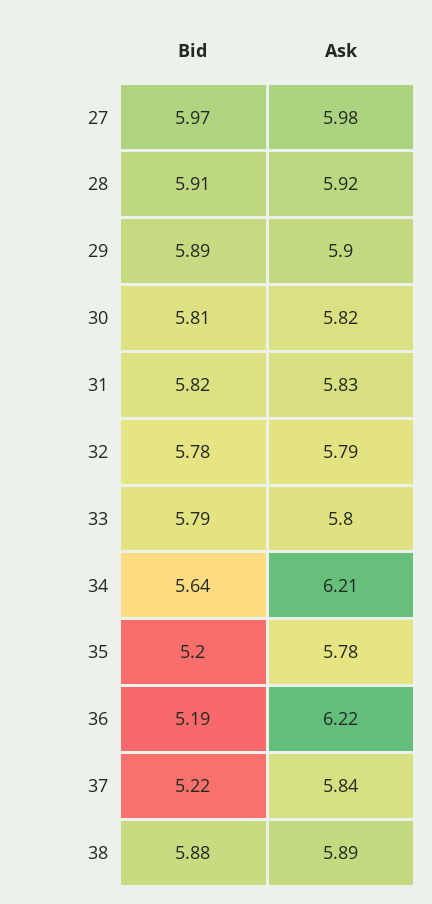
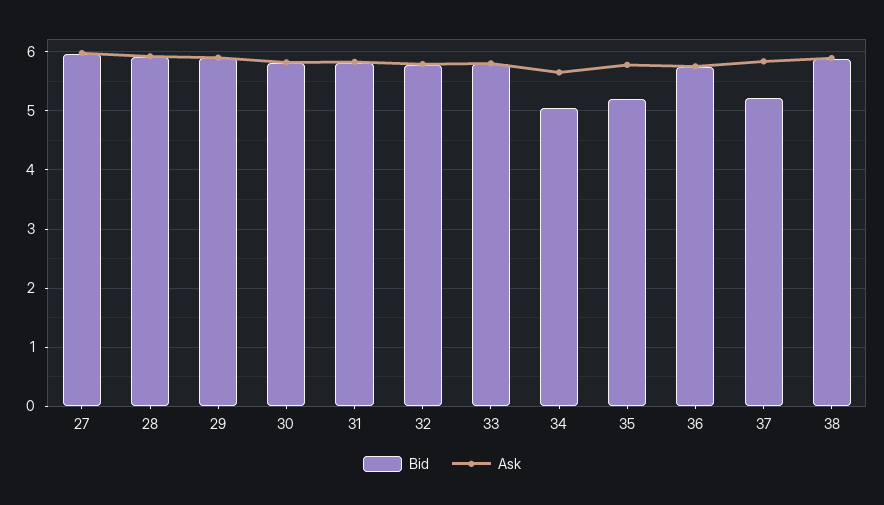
Bid, 34: 5.64 -> 5
Ask, 34: 6.21 -> 5.6
Bid, 36: 5.19 -> 5.8
Ask, 36: 6.22 -> 5.8

